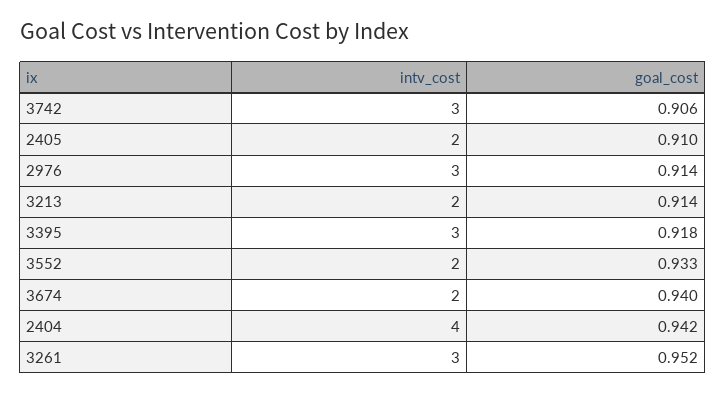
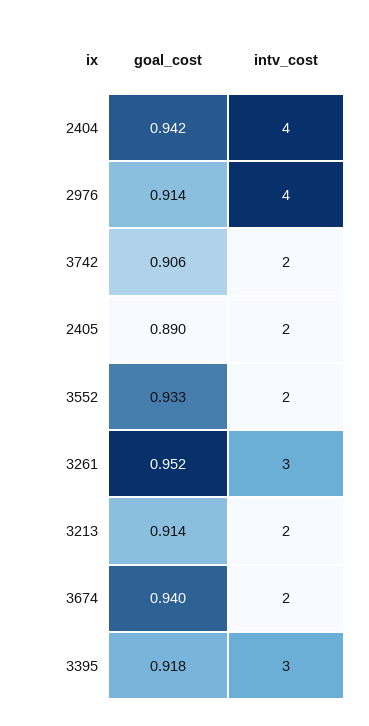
intv_cost, 3742: 3 -> 2
goal_cost, 2405: 0.91 -> 0.89
intv_cost, 2976: 3 -> 4

